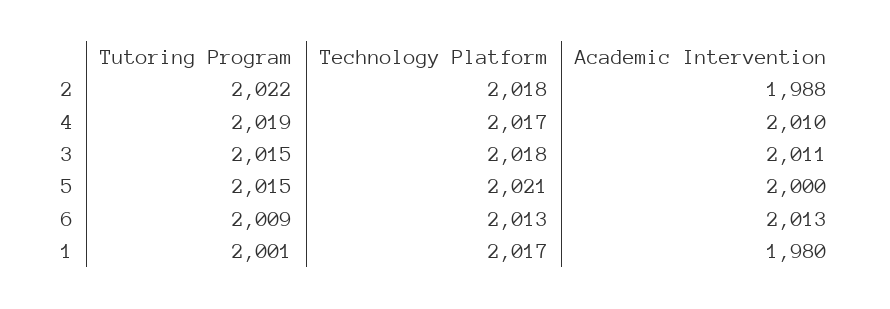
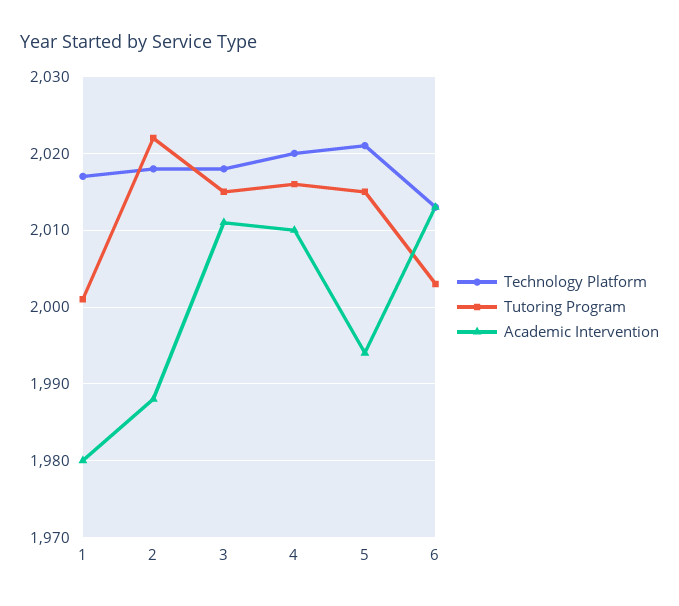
Tutoring Program, 4: 2019 -> 2016
Technology Platform, 4: 2017 -> 2020
Academic Intervention, 5: 2000 -> 1994
Tutoring Program, 6: 2009 -> 2003

